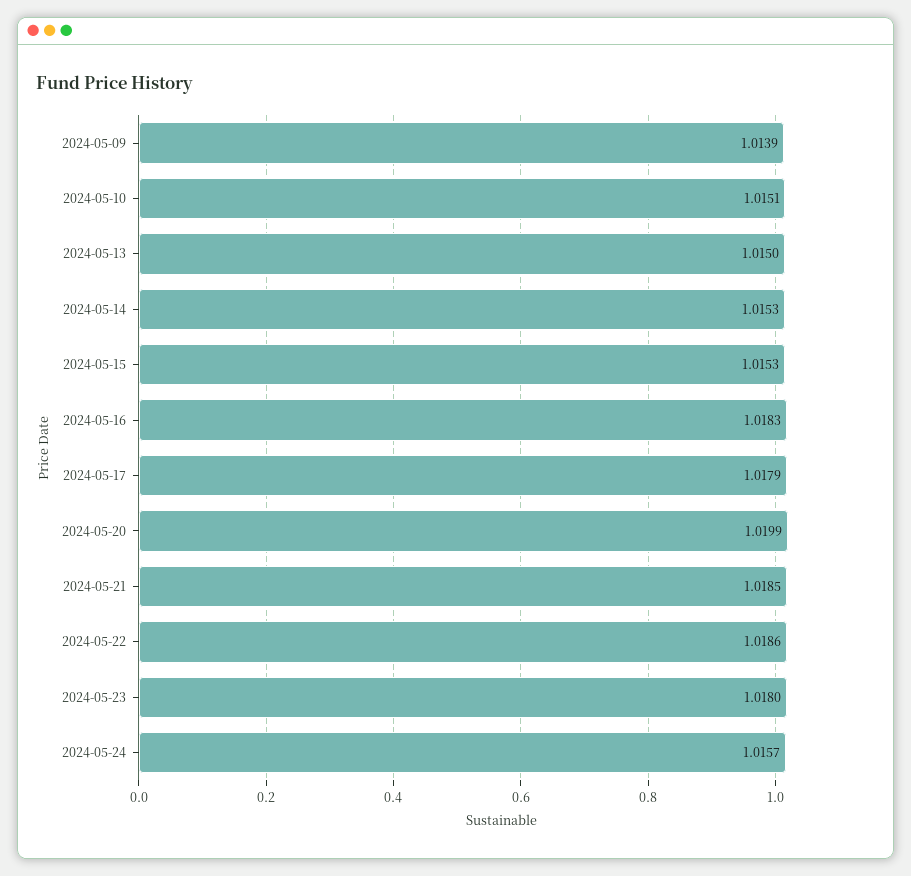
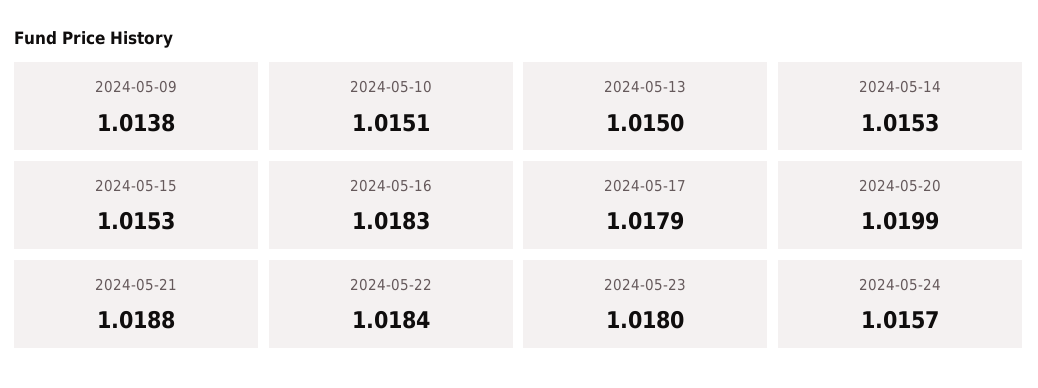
2024-05-09: 1.0139 -> 1.0138
2024-05-21: 1.0185 -> 1.0188
2024-05-22: 1.0186 -> 1.0184

